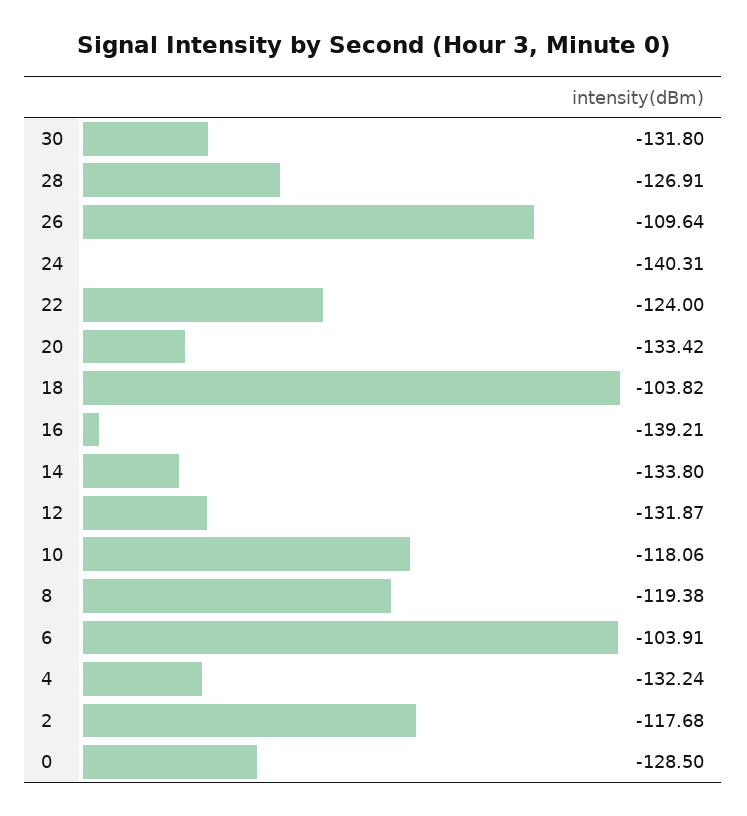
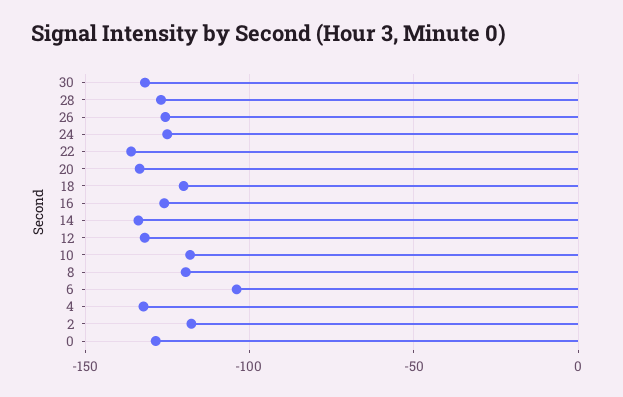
26: -109.64 -> -125
24: -140.31 -> -125
22: -124 -> -135
18: -103.82 -> -120
16: -139.21 -> -125

